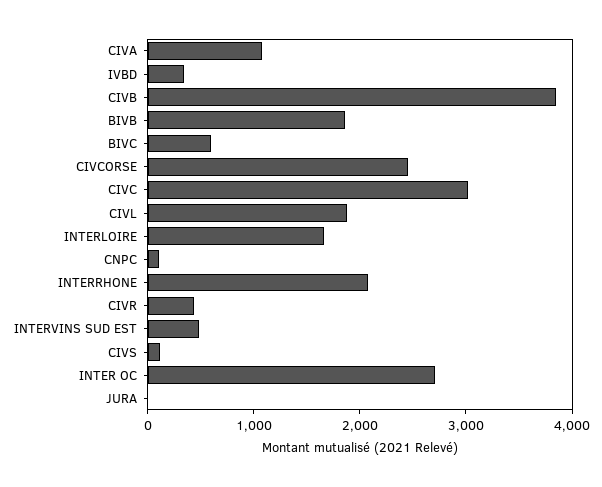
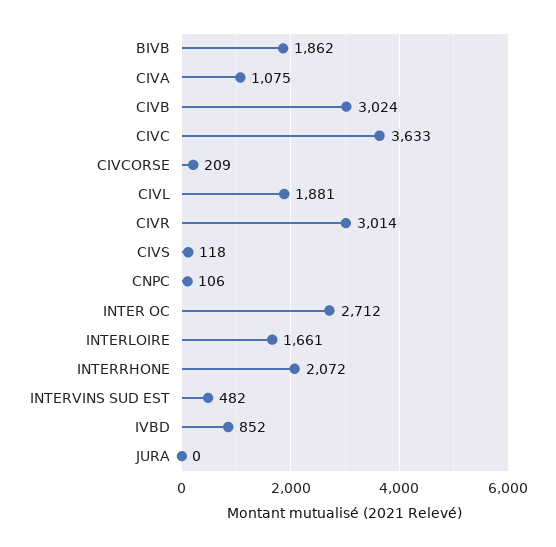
IVBD: 400 -> 852
CIVB: 3800 -> 3024
BIVC: 600 -> none
CIVCORSE: 2400 -> 209
CIVC: 3000 -> 3633
CIVR: 400 -> 3014

